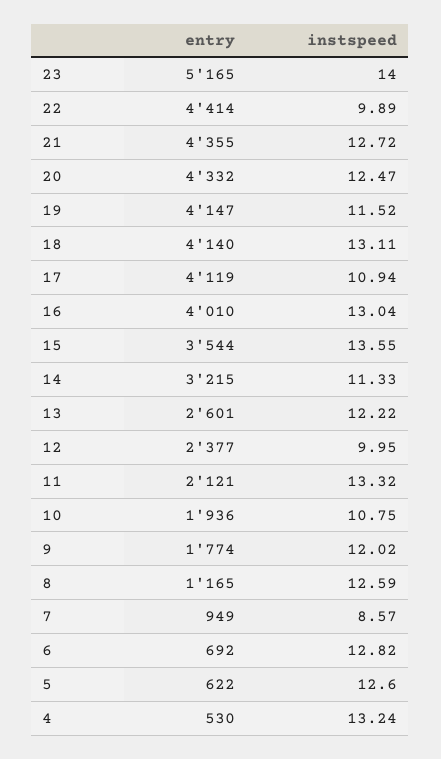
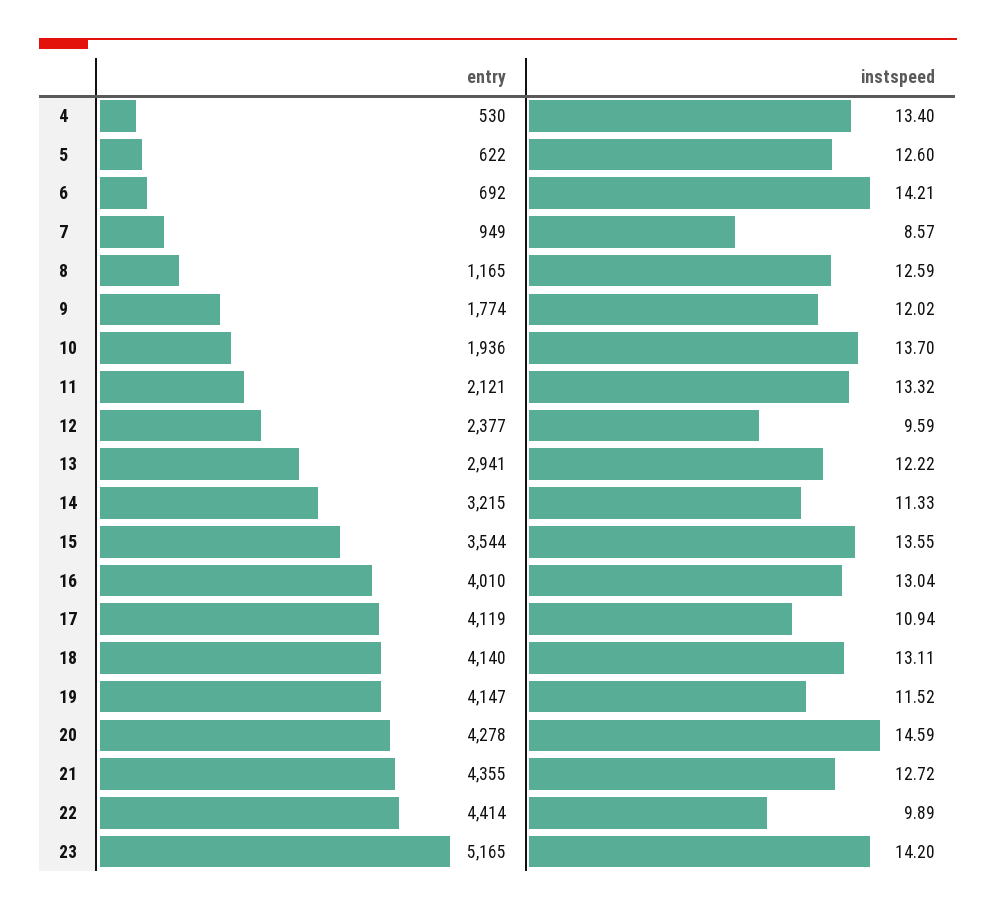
instspeed, 23: 14 -> 14.2
entry, 20: 4332 -> 4278
instspeed, 20: 12.47 -> 14.59
entry, 13: 2601 -> 2941
instspeed, 12: 9.95 -> 9.59
instspeed, 10: 10.75 -> 13.7
instspeed, 6: 12.82 -> 14.21
instspeed, 4: 13.24 -> 13.4

